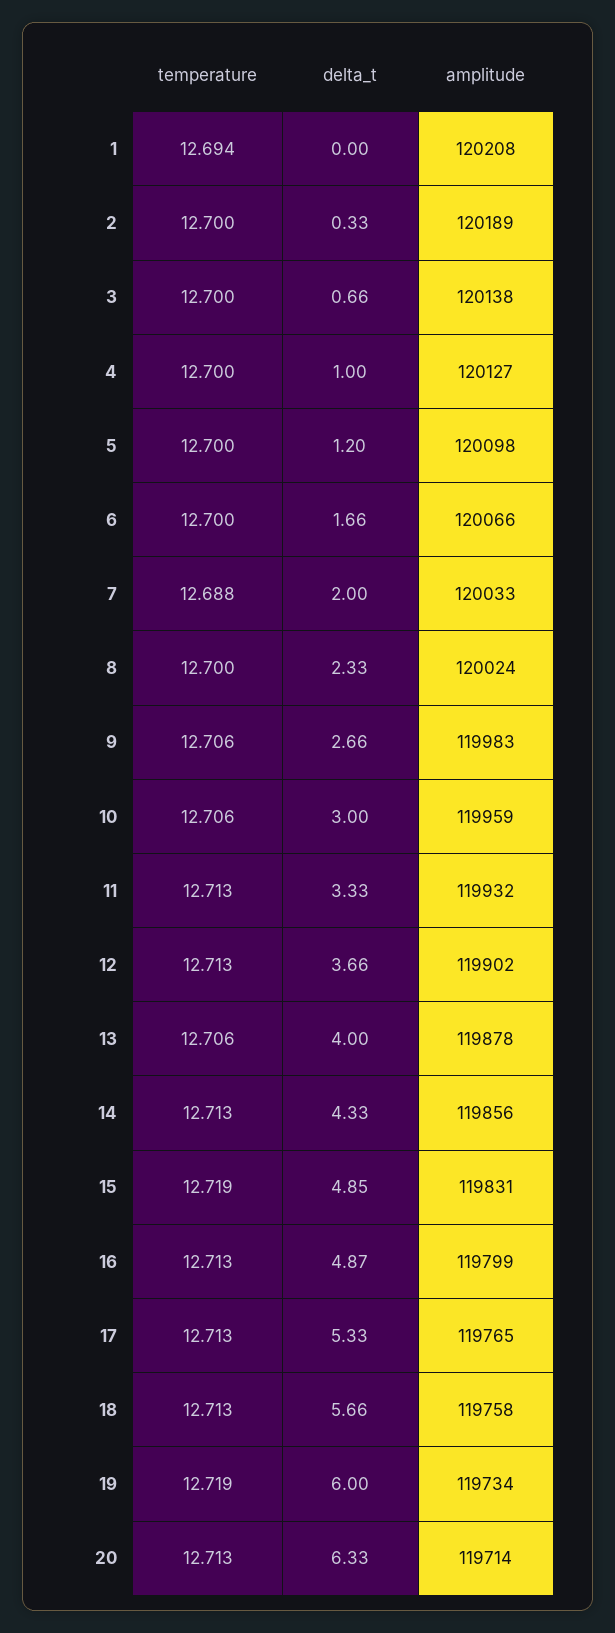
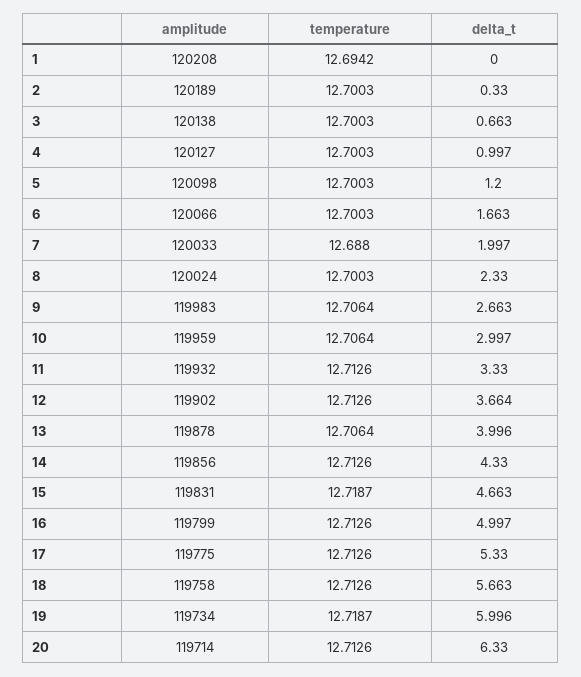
delta_t, 15: 4.85 -> 4.663
delta_t, 16: 4.87 -> 4.997
amplitude, 17: 119765 -> 119775

